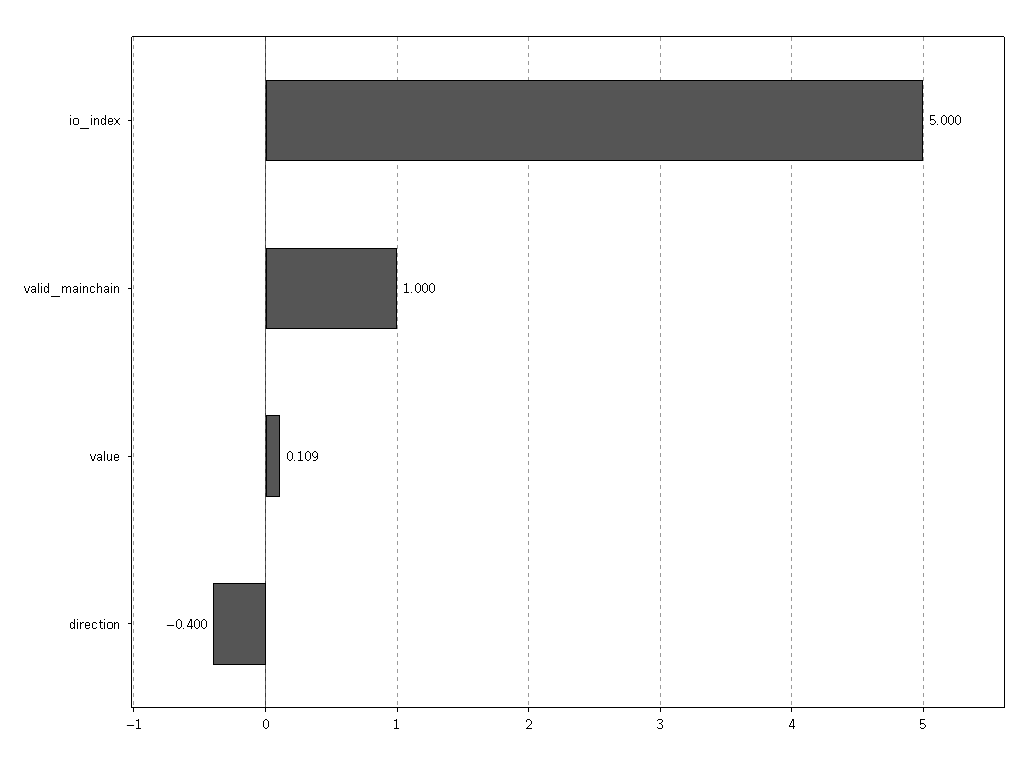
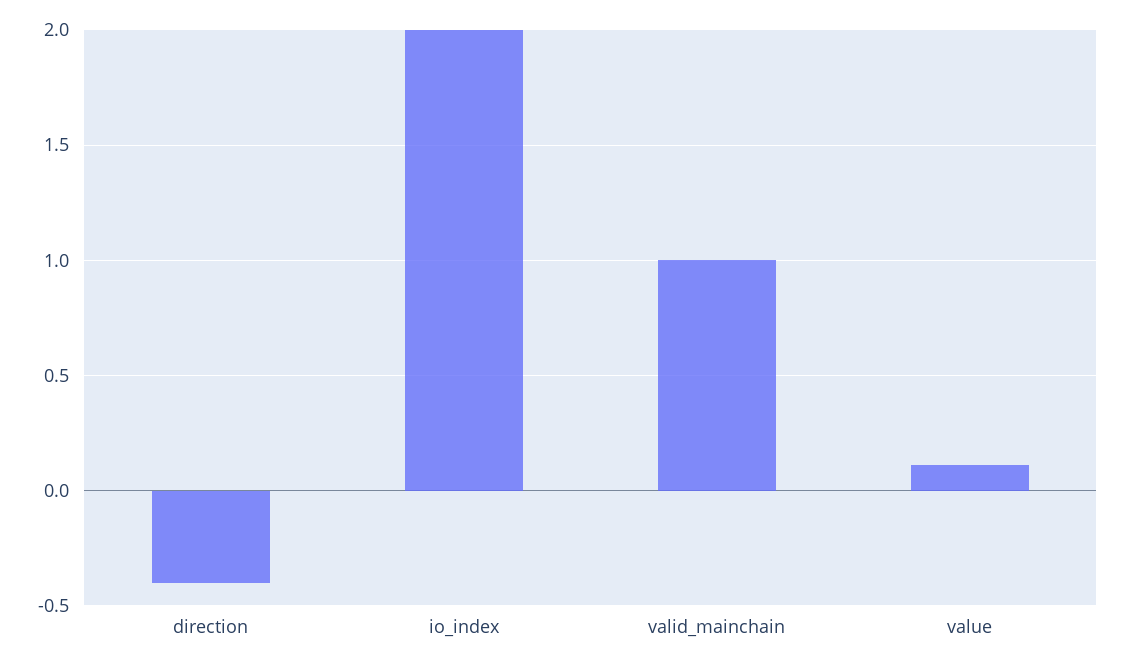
io_index: 5 -> 2

